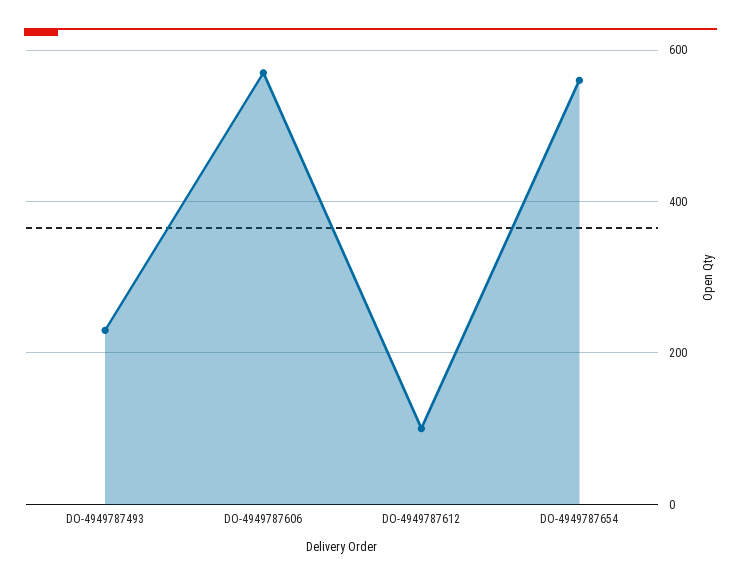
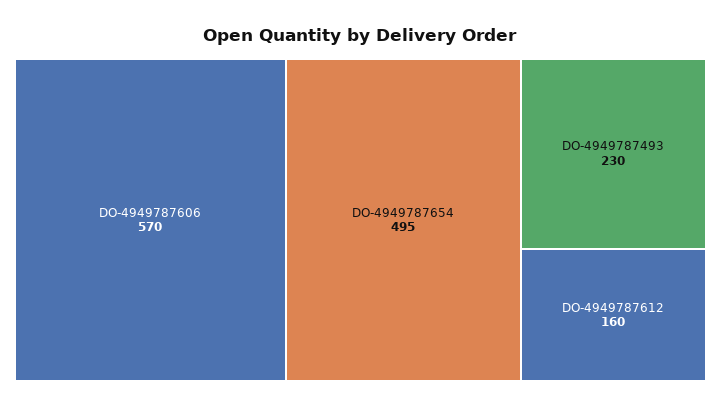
DO-4949787612: 100 -> 160
DO-4949787654: 560 -> 495

